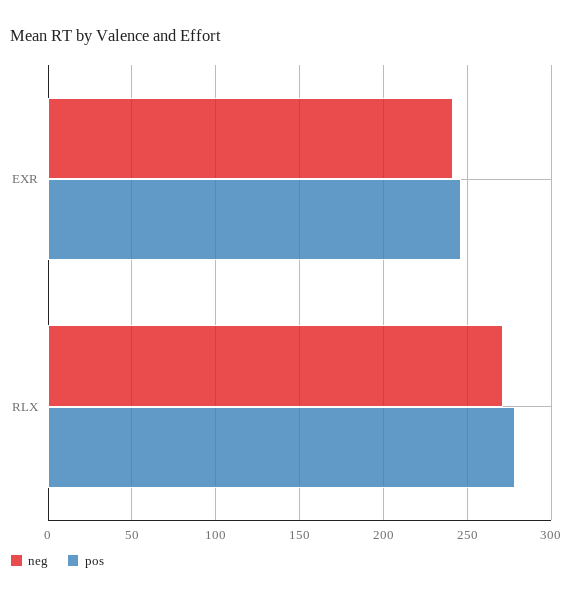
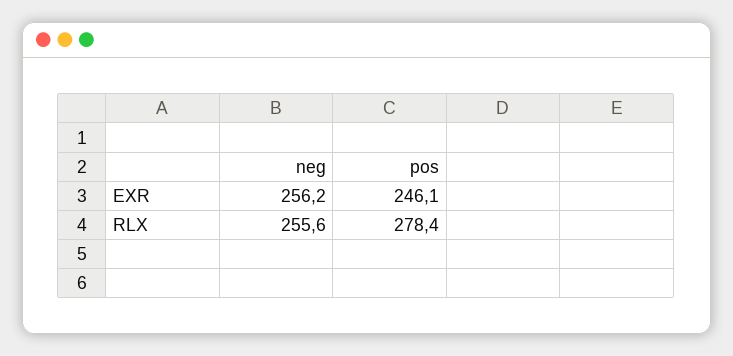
neg, EXR: 240 -> 256.2
neg, RLX: 270 -> 255.6

